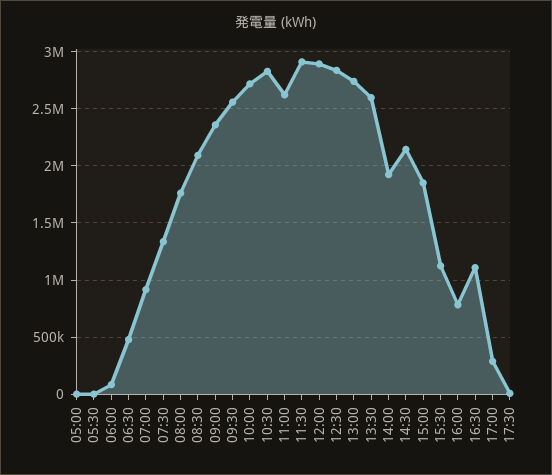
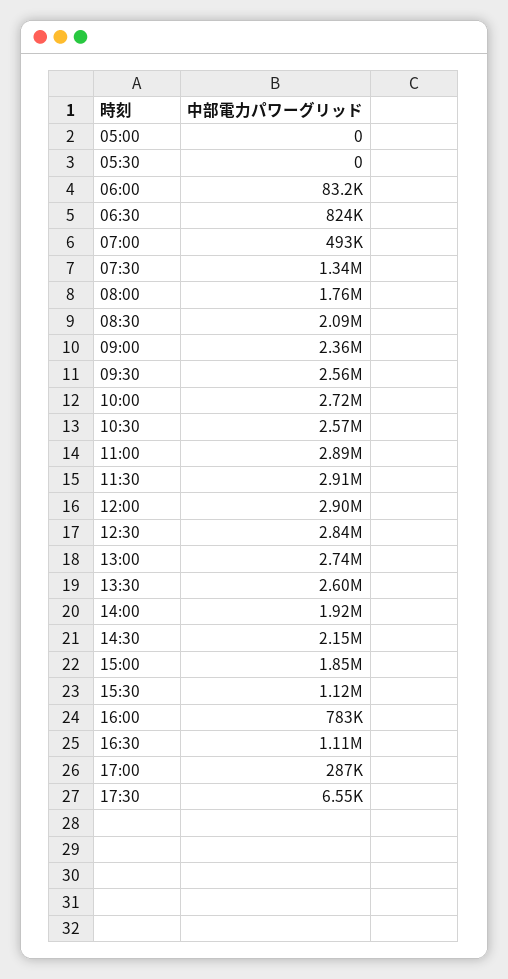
06:30: 500000 -> 824000
07:00: 900000 -> 493000
10:30: 2800000 -> 2570000
11:00: 2600000 -> 2890000

